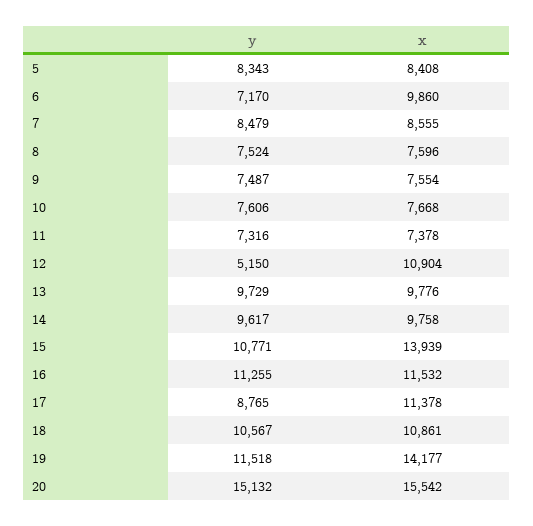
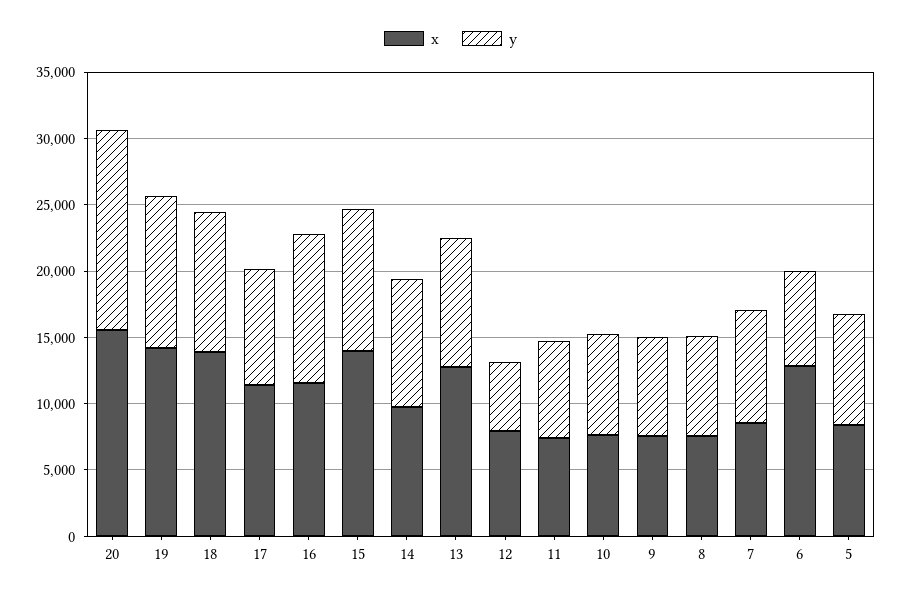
x, 6: 9860 -> 13000
x, 12: 10904 -> 8000
x, 13: 9776 -> 13000
x, 18: 10861 -> 14000

